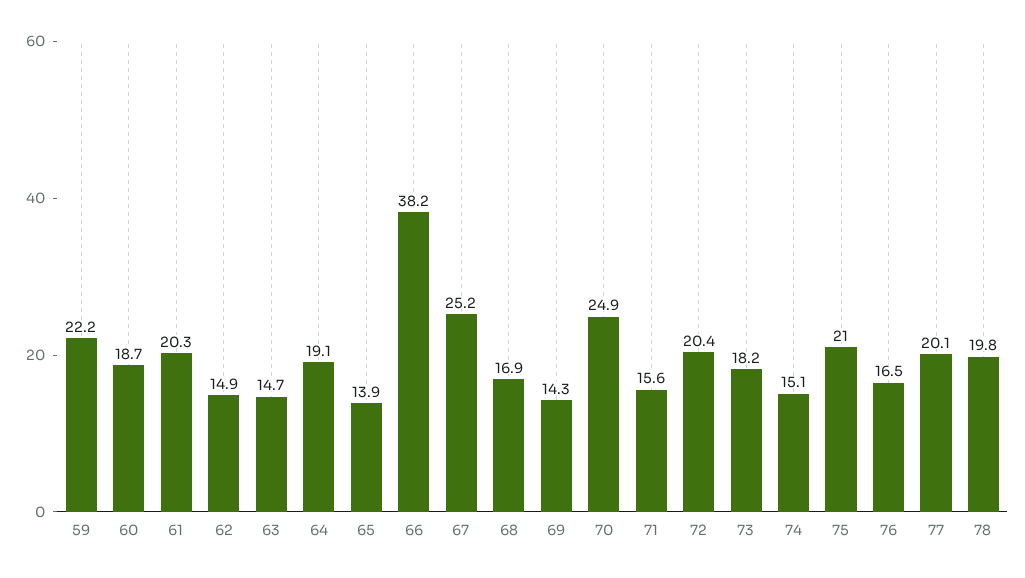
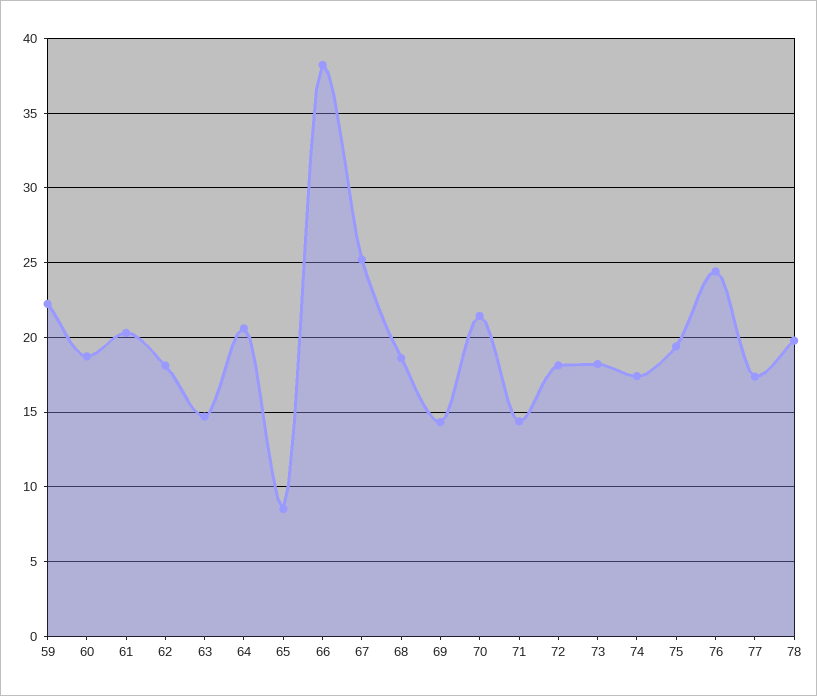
62: 14.9 -> 18
64: 19.1 -> 20.5
65: 13.9 -> 8.5
68: 16.9 -> 18.5
70: 24.9 -> 21.5
71: 15.6 -> 14.5
72: 20.4 -> 18
74: 15.1 -> 17.5
75: 21 -> 19.5
76: 16.5 -> 24.5
77: 20.1 -> 17.5

